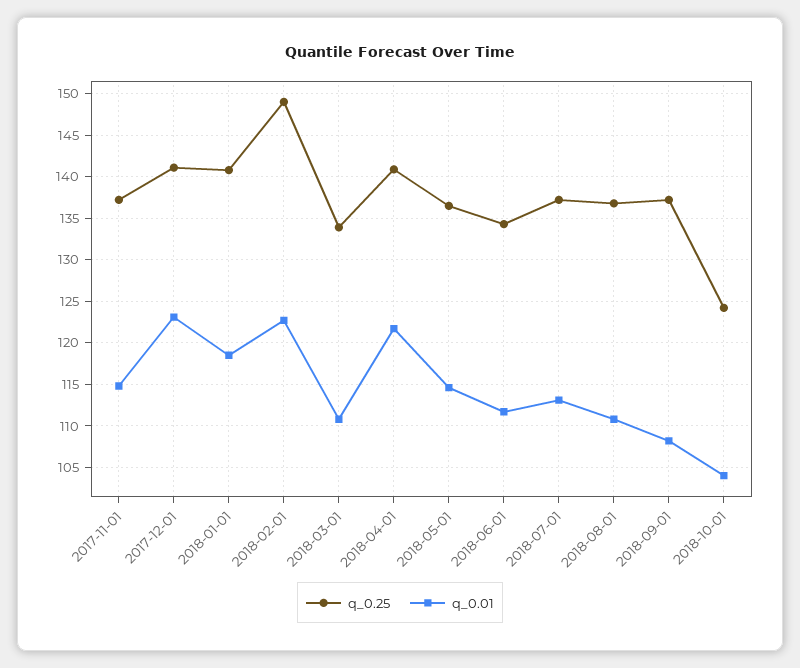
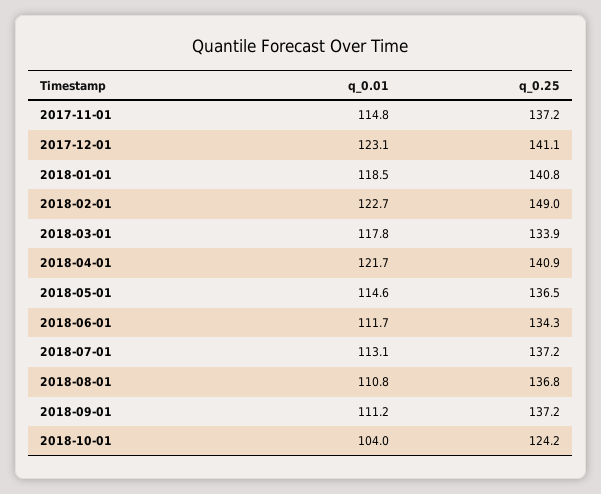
q_0.01, 2018-03-01: 111 -> 117.8
q_0.01, 2018-09-01: 108 -> 111.2

